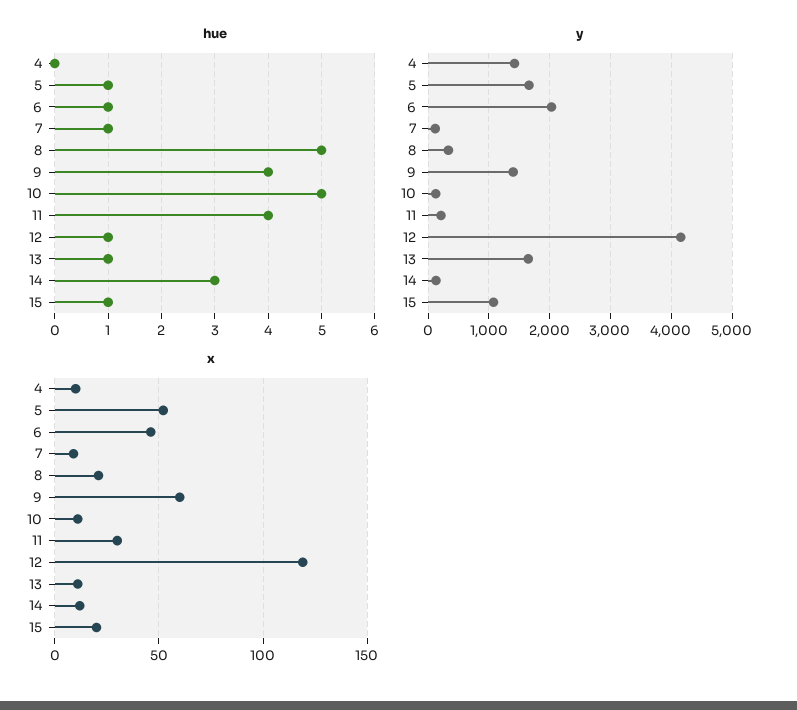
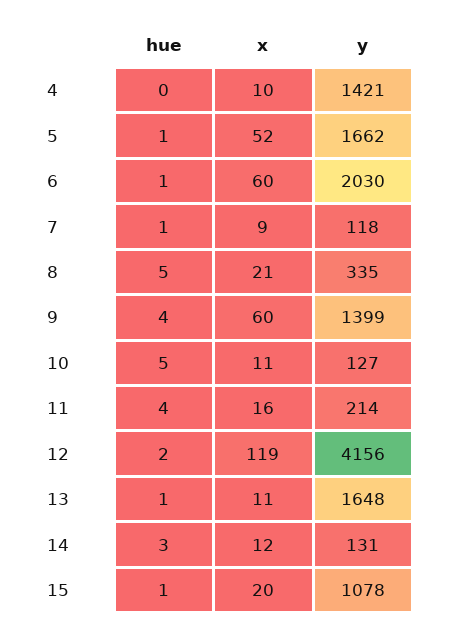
hue, 12: 1 -> 2
x, 6: 45 -> 60
x, 11: 30 -> 16

